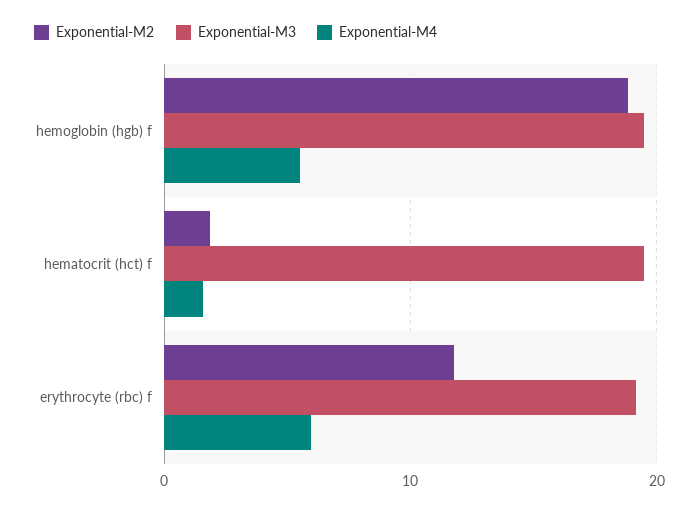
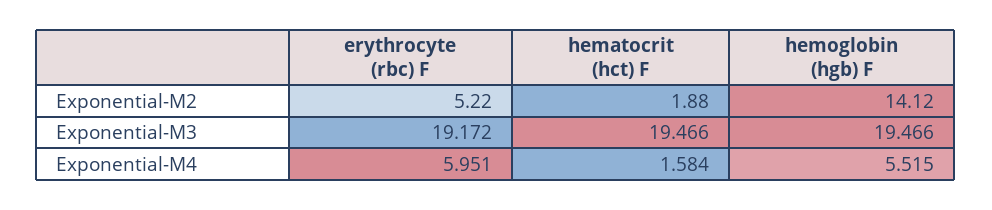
Exponential-M2, hemoglobin (hgb) f: 19 -> 14.12
Exponential-M2, erythrocyte (rbc) f: 12 -> 5.22

